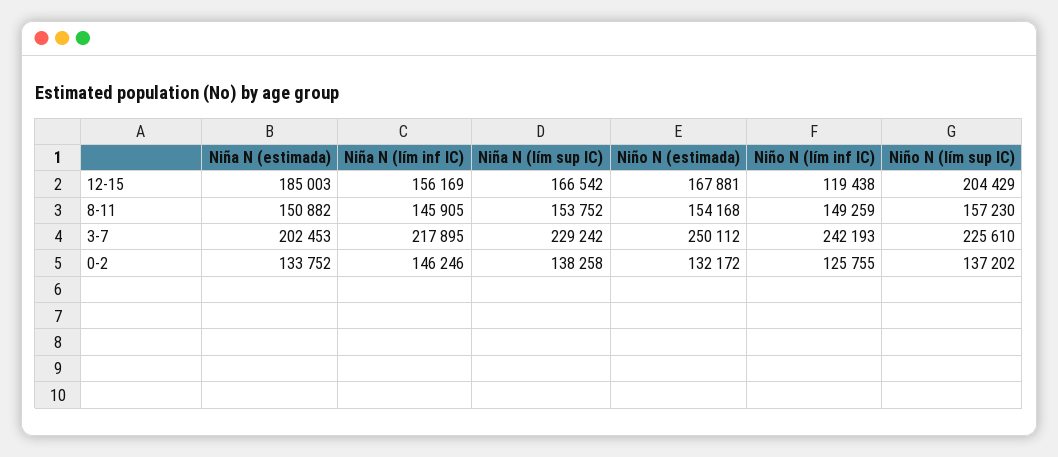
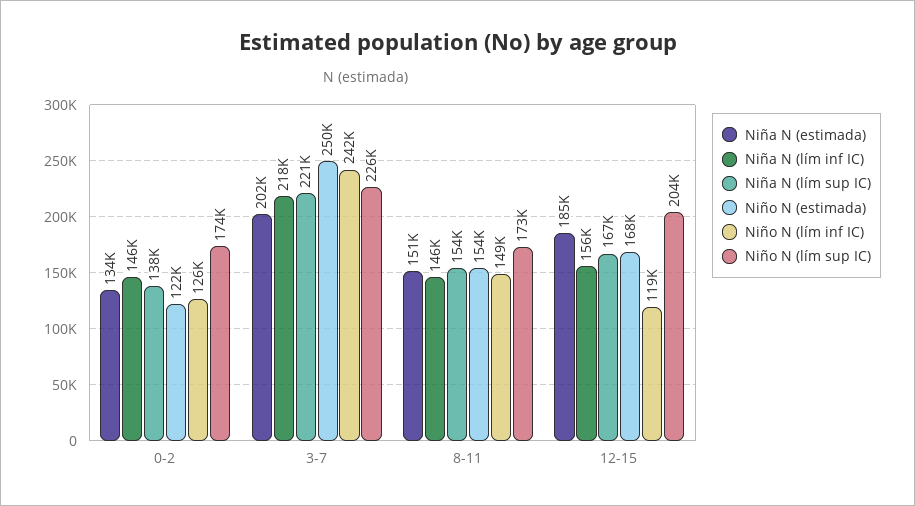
Niño N (lím sup IC), 8-11: 157230 -> 173000
Niña N (lím sup IC), 3-7: 229242 -> 221000
Niño N (estimada), 0-2: 132172 -> 122000
Niño N (lím sup IC), 0-2: 137202 -> 174000

